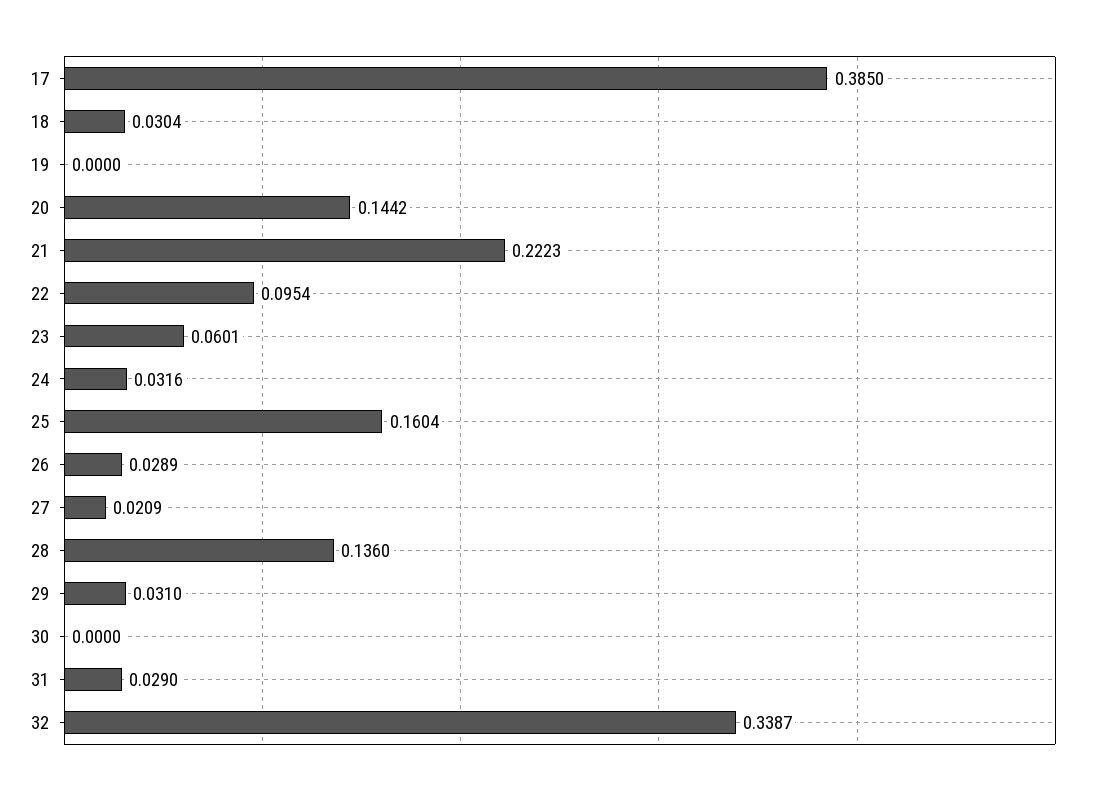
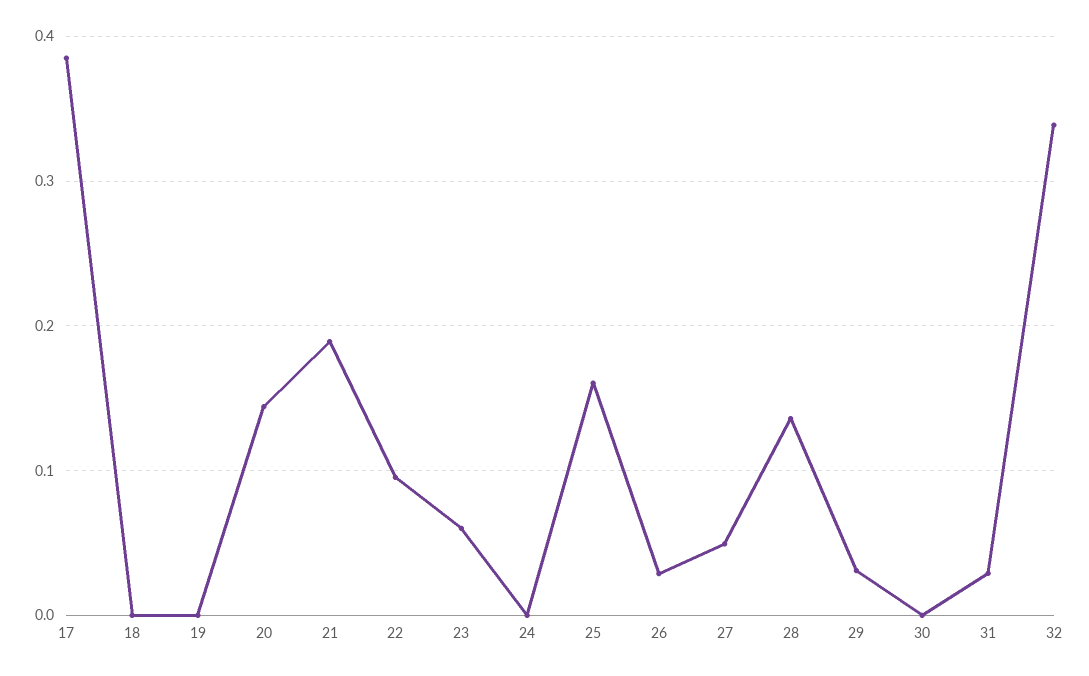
18: 0.0304 -> 0
21: 0.2223 -> 0.19
24: 0.0316 -> 0
27: 0.0209 -> 0.05

